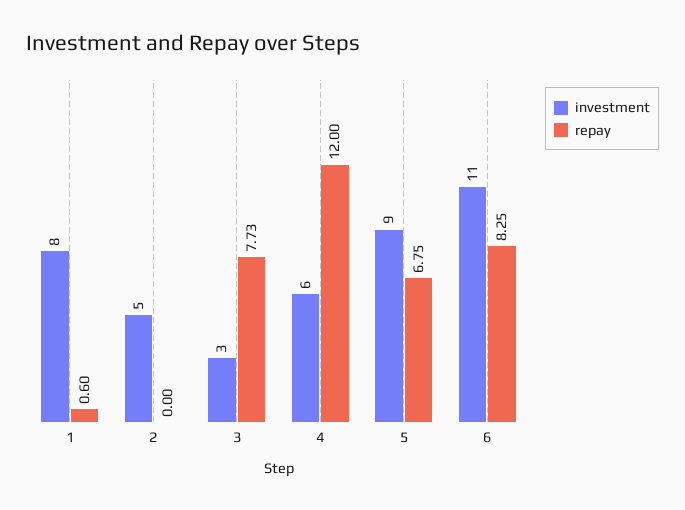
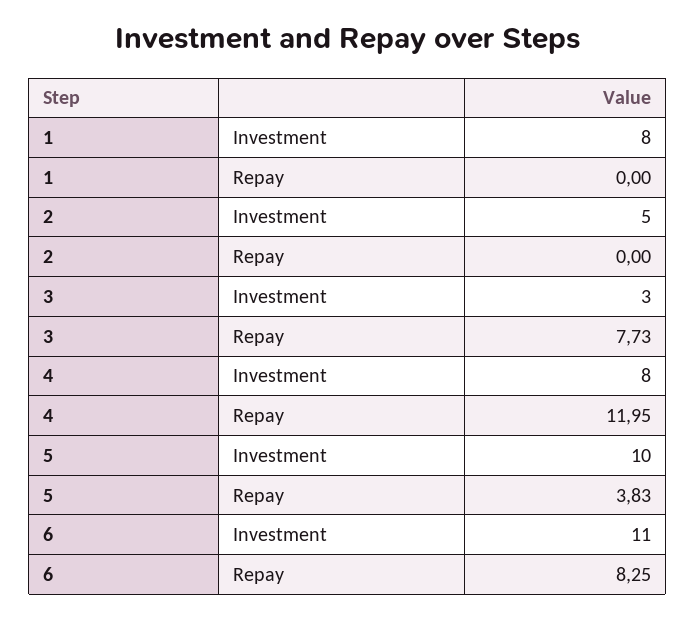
repay, 1: 0.6 -> 0
investment, 4: 6 -> 8
repay, 4: 12 -> 11.95
investment, 5: 9 -> 10
repay, 5: 6.75 -> 3.83

